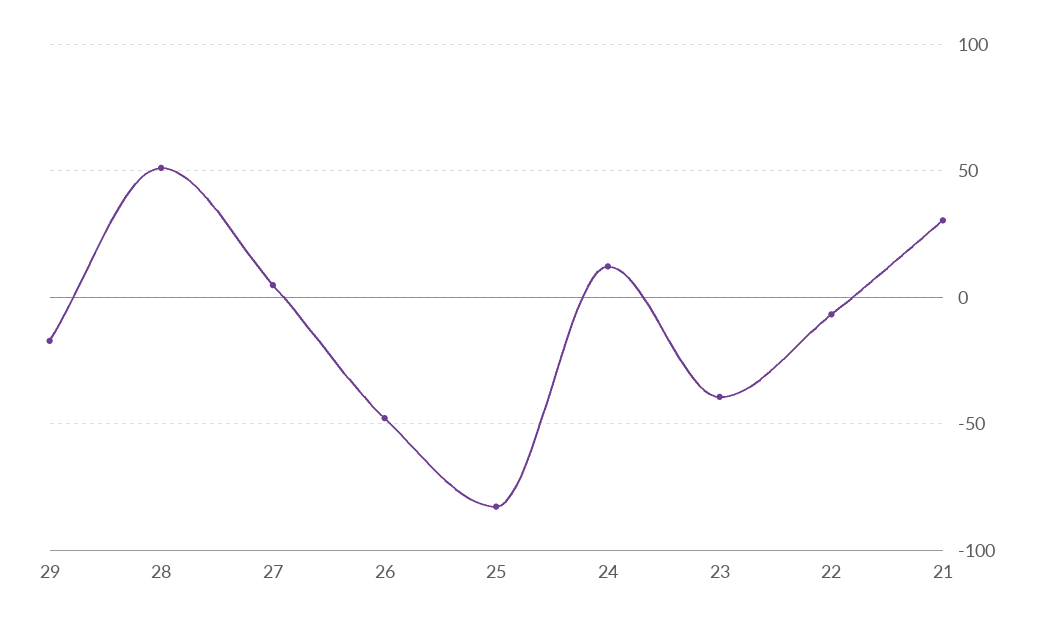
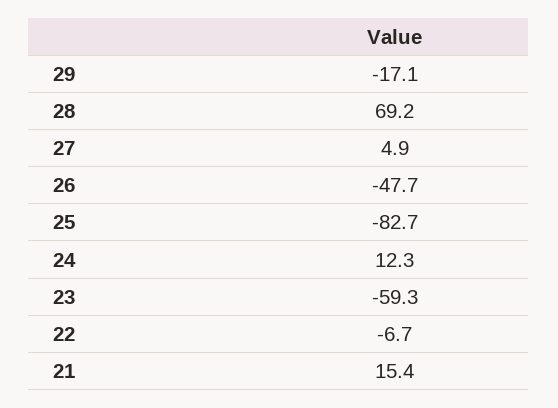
28: 50 -> 69.2
23: -40 -> -59.3
21: 30 -> 15.4

